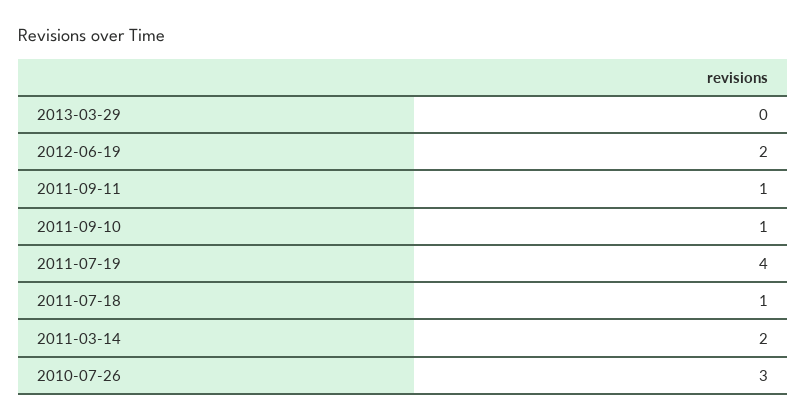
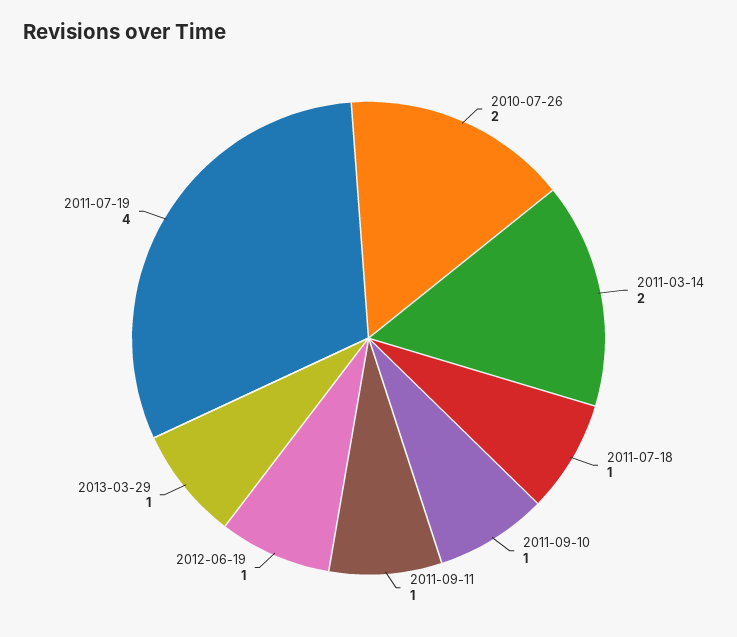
2013-03-29: 0 -> 1
2012-06-19: 2 -> 1
2010-07-26: 3 -> 2

